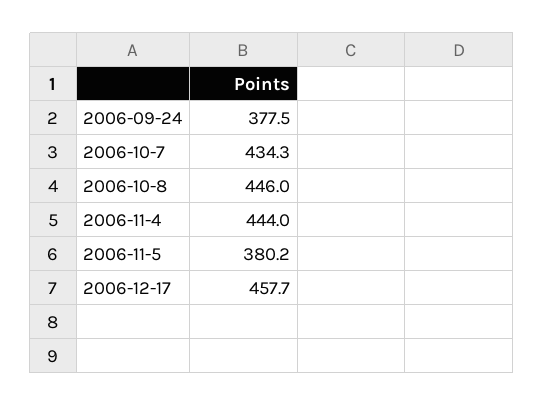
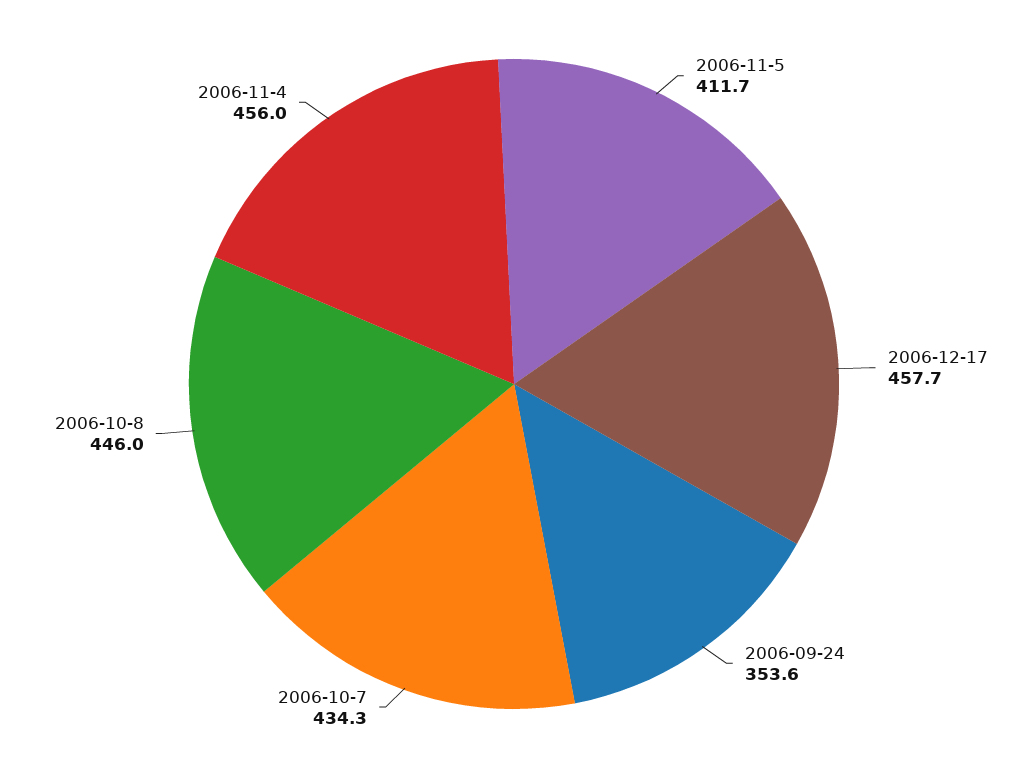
2006-09-24: 377.5 -> 353.6
2006-11-4: 444 -> 456
2006-11-5: 380.2 -> 411.7

